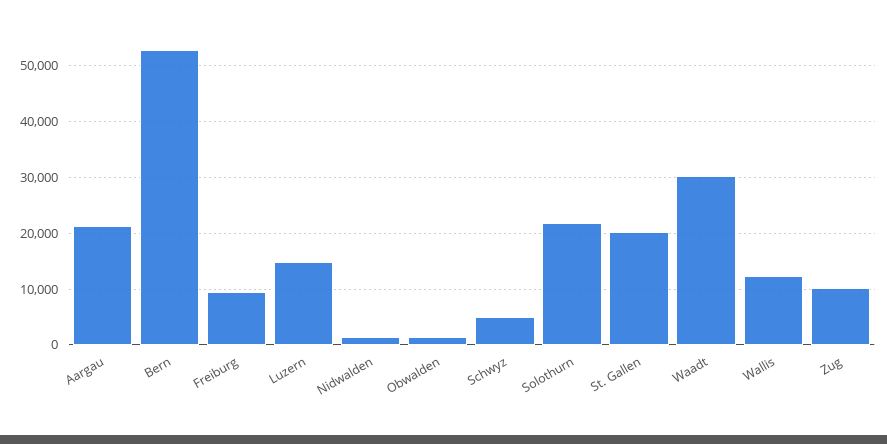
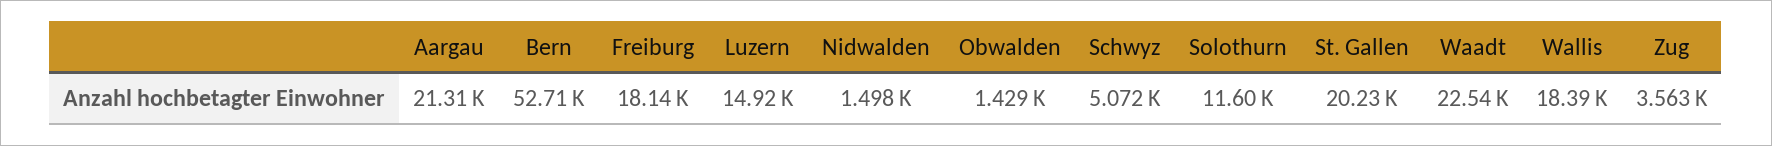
Freiburg: 10000 -> 18140
Solothurn: 22000 -> 11600
Waadt: 30000 -> 22540
Wallis: 12000 -> 18390
Zug: 10000 -> 3563

